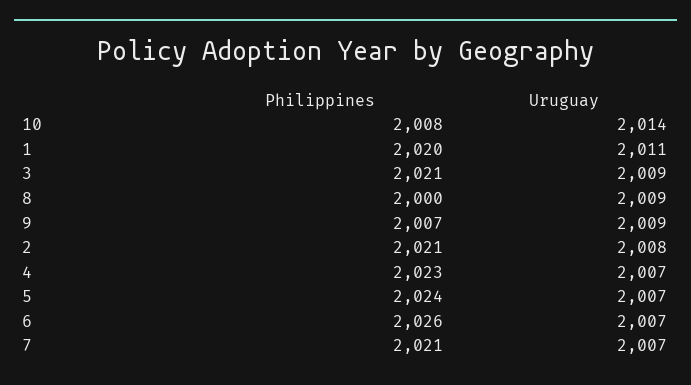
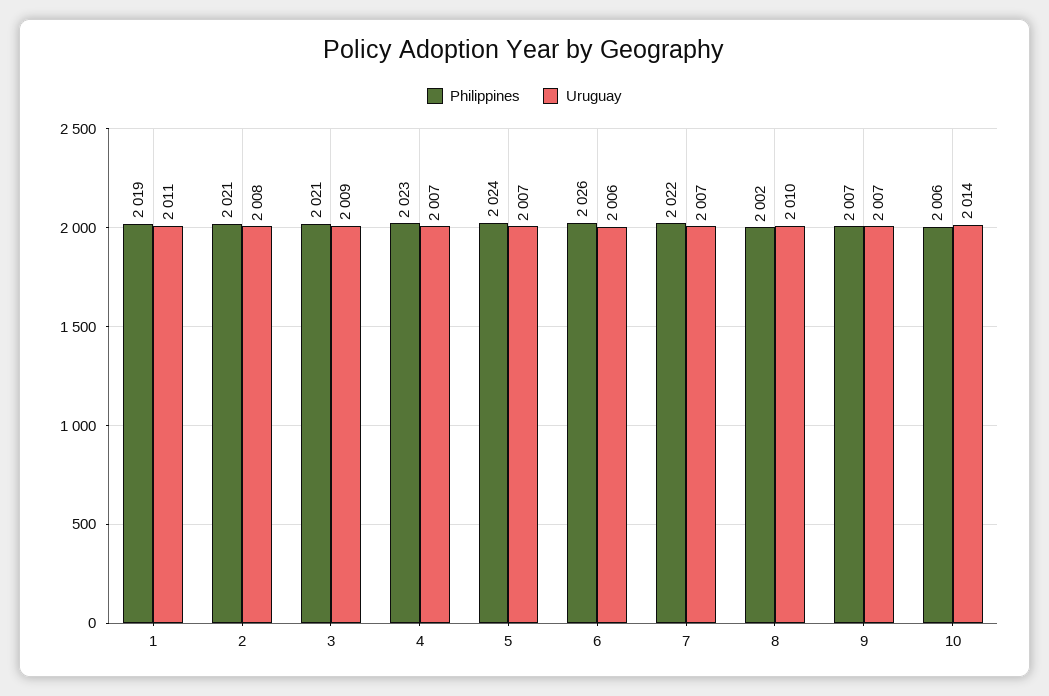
Philippines, 10: 2008 -> 2006
Philippines, 1: 2020 -> 2019
Philippines, 8: 2000 -> 2002
Uruguay, 8: 2009 -> 2010
Uruguay, 9: 2009 -> 2007
Uruguay, 6: 2007 -> 2006
Philippines, 7: 2021 -> 2022

